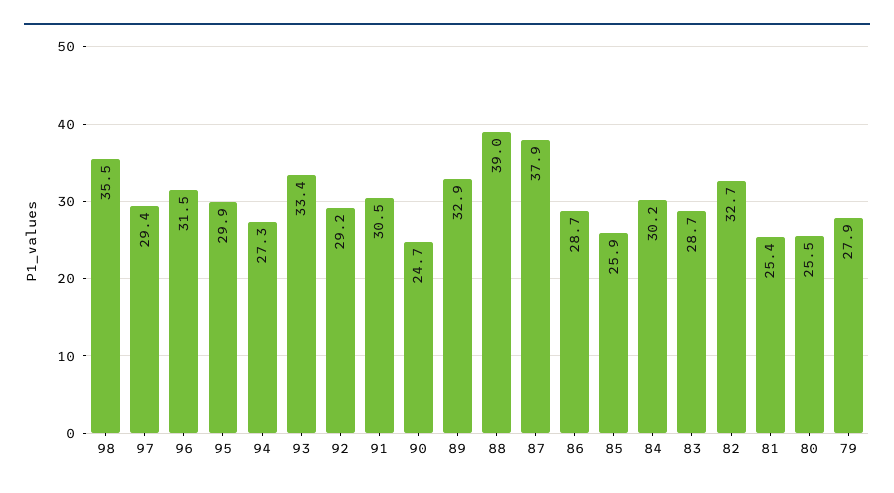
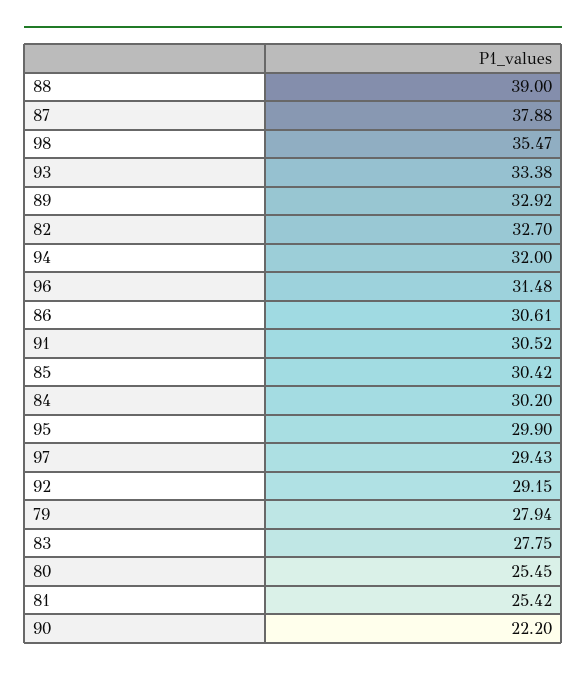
94: 27.3 -> 32
90: 24.7 -> 22.2
86: 28.7 -> 30.61
85: 25.9 -> 30.42
83: 28.7 -> 27.75

